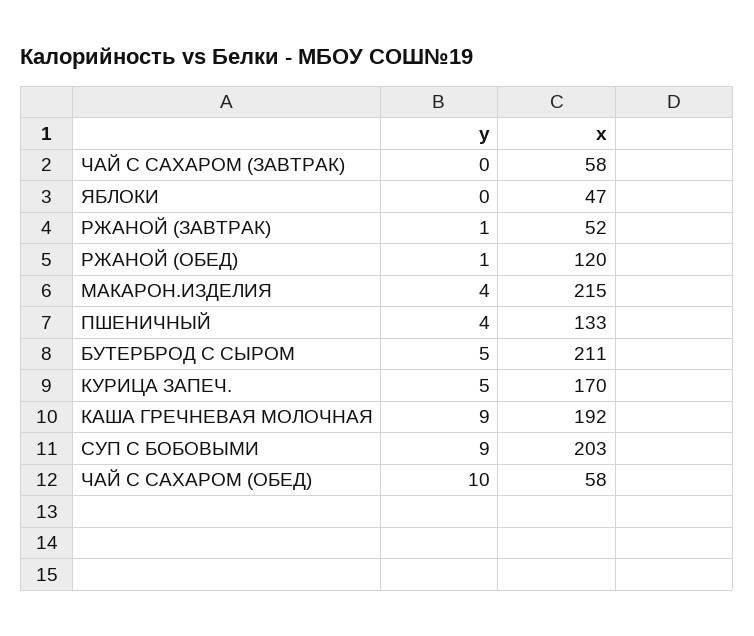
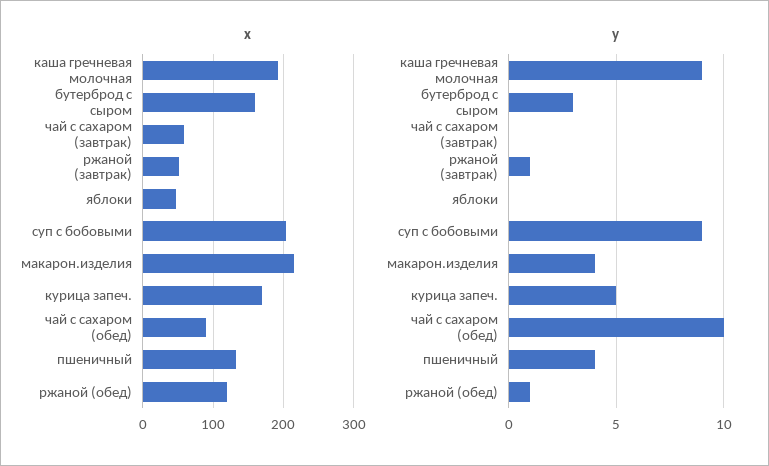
y, БУТЕРБРОД С СЫРОМ: 5 -> 3
x, БУТЕРБРОД С СЫРОМ: 211 -> 160
x, ЧАЙ С САХАРОМ (ОБЕД): 58 -> 90

